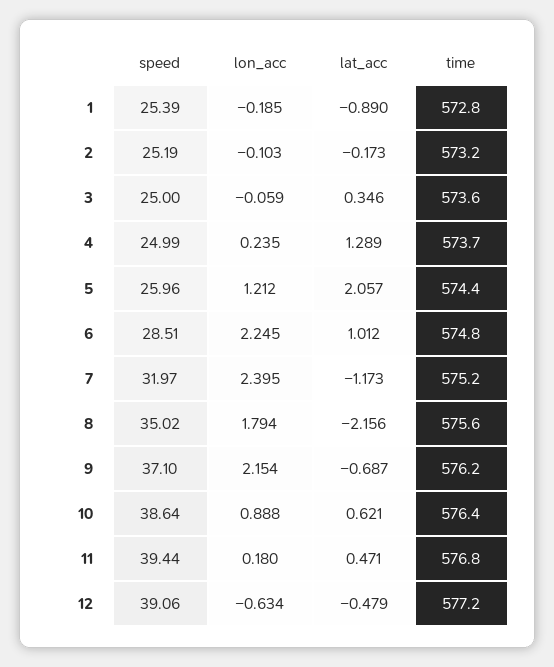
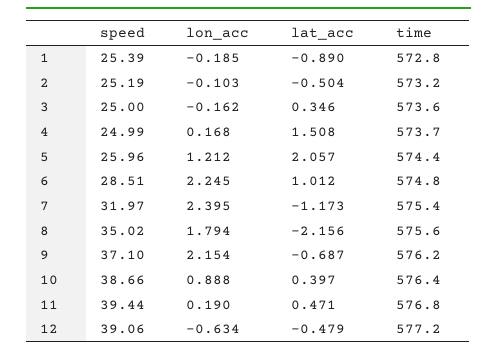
lat_acc, 2: -0.173 -> -0.504
lon_acc, 3: -0.059 -> -0.162
lon_acc, 4: 0.235 -> 0.168
lat_acc, 4: 1.289 -> 1.508
time, 7: 575.2 -> 575.4
speed, 10: 38.64 -> 38.66
lat_acc, 10: 0.621 -> 0.397
lon_acc, 11: 0.18 -> 0.19

